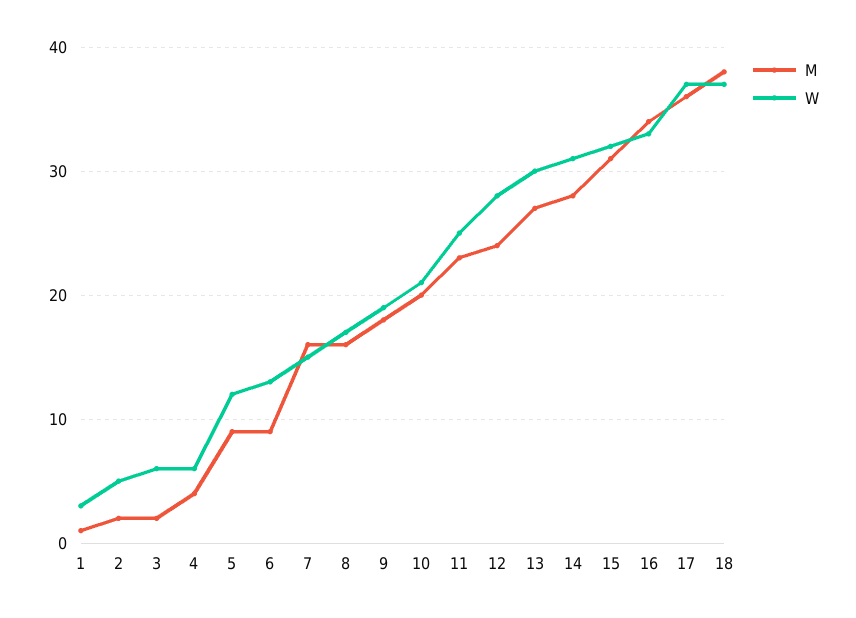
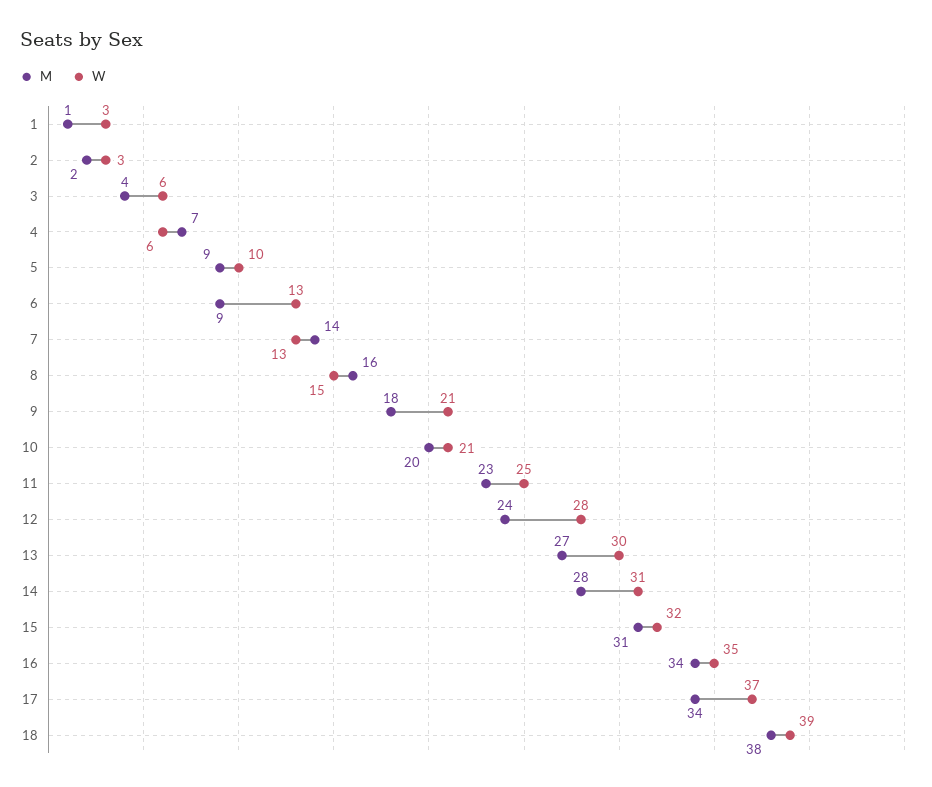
W, 2: 5 -> 3
M, 3: 2 -> 4
M, 4: 4 -> 7
W, 5: 12 -> 10
M, 7: 16 -> 14
W, 7: 15 -> 13
W, 8: 17 -> 15
W, 9: 19 -> 21
W, 16: 33 -> 35
M, 17: 36 -> 34
W, 18: 37 -> 39

